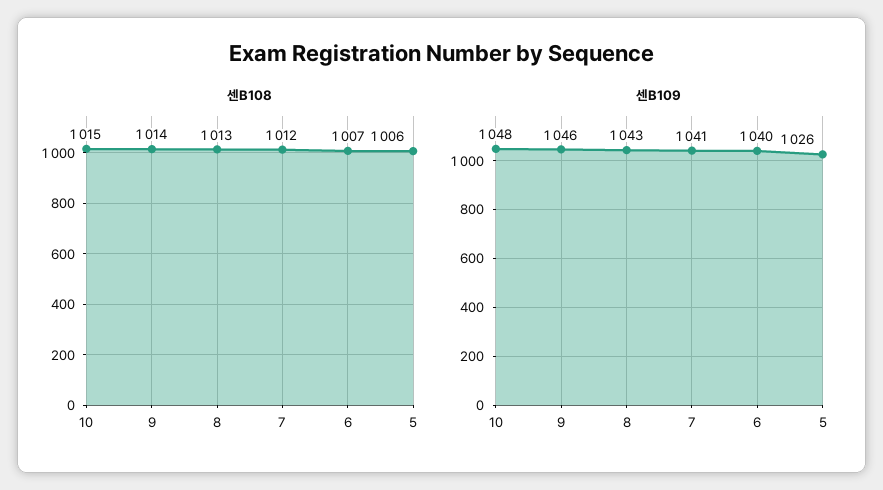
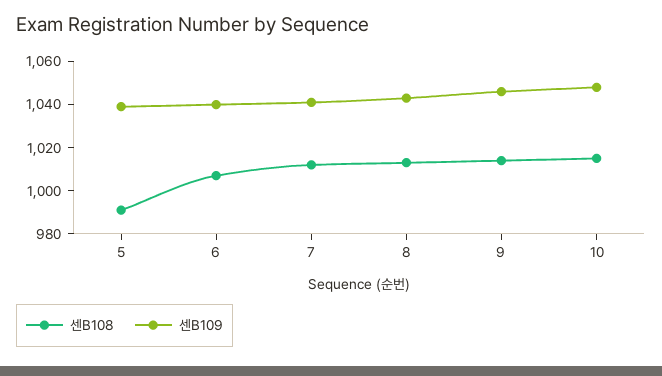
센B108, 5: 1006 -> 990
센B109, 5: 1026 -> 1040

